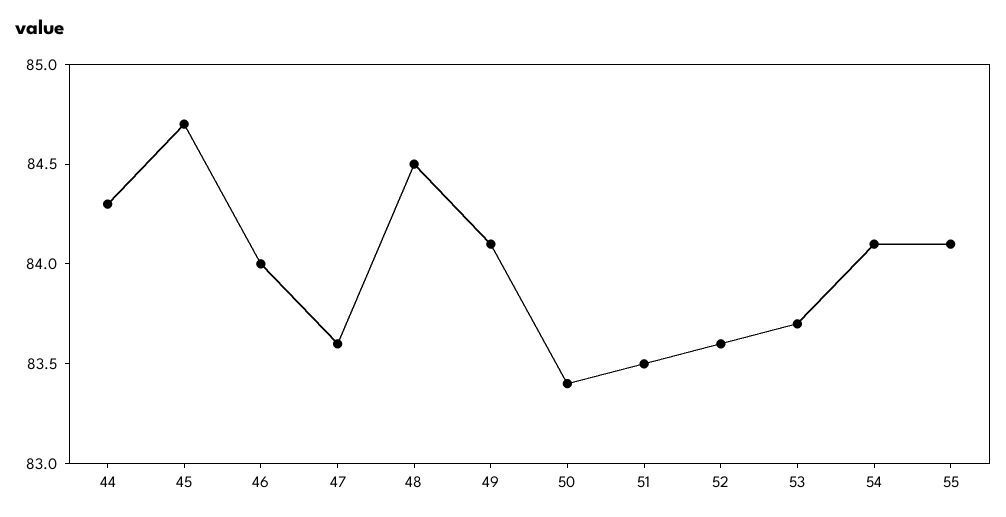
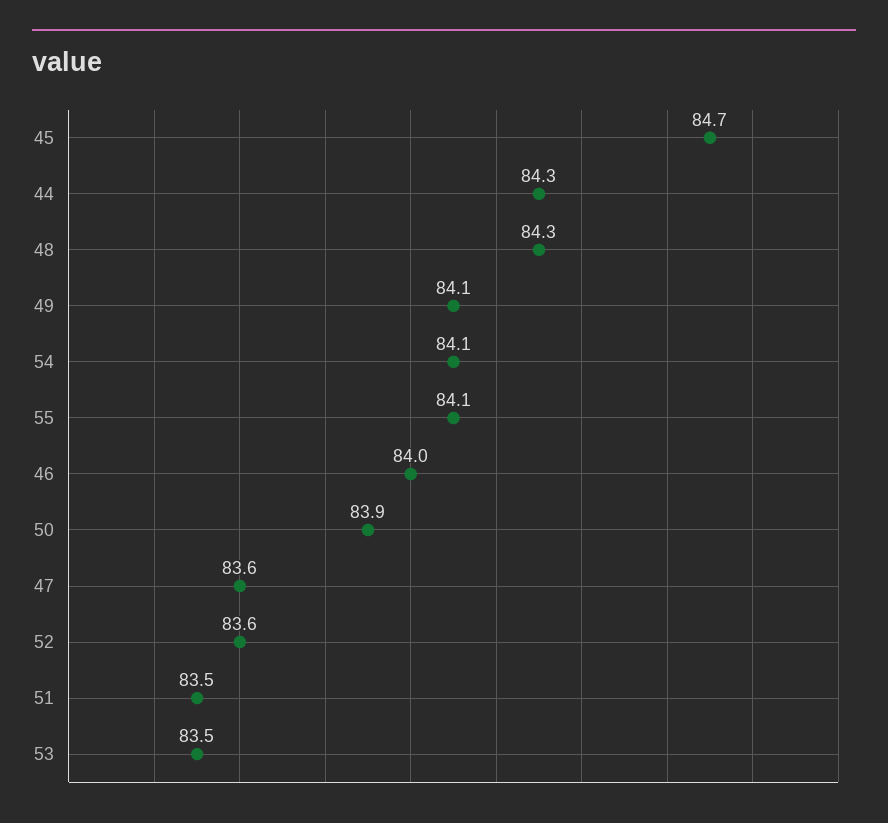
48: 84.5 -> 84.3
50: 83.4 -> 83.9
53: 83.7 -> 83.5

